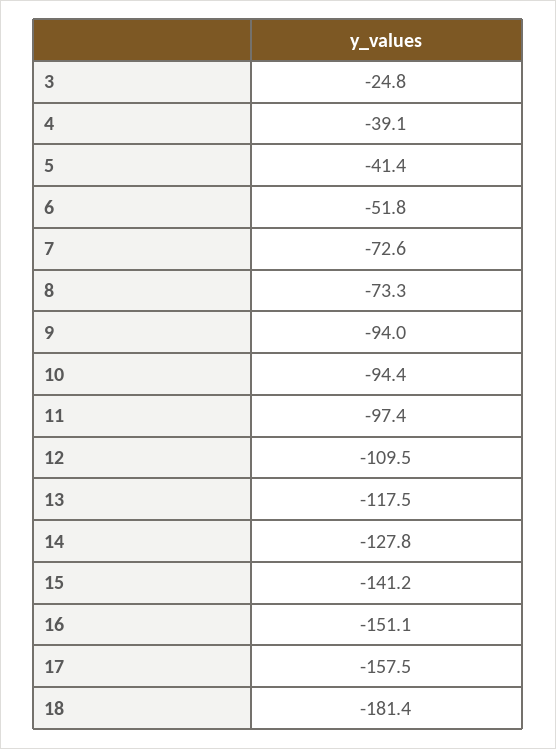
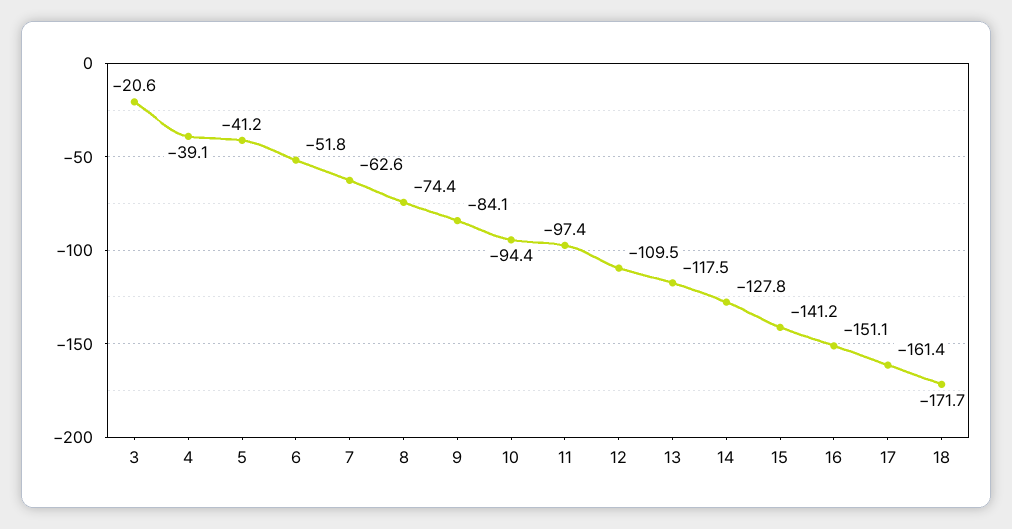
3: -24.8 -> -20.6
5: -41.4 -> -41.2
7: -72.6 -> -62.6
8: -73.3 -> -74.4
9: -94 -> -84.1
17: -157.5 -> -161.4
18: -181.4 -> -171.7

